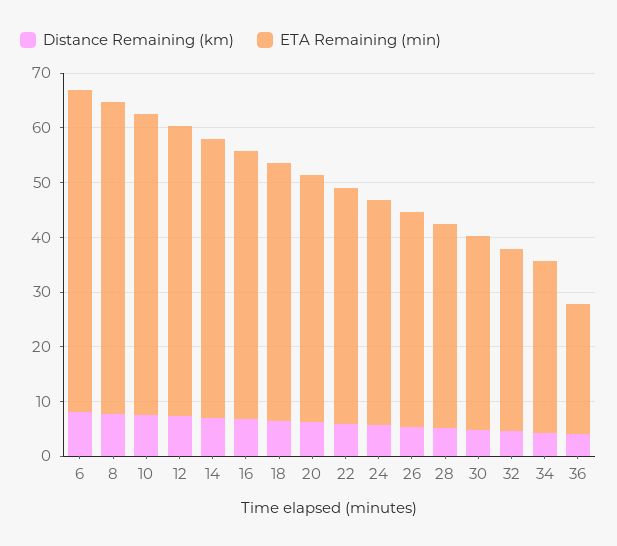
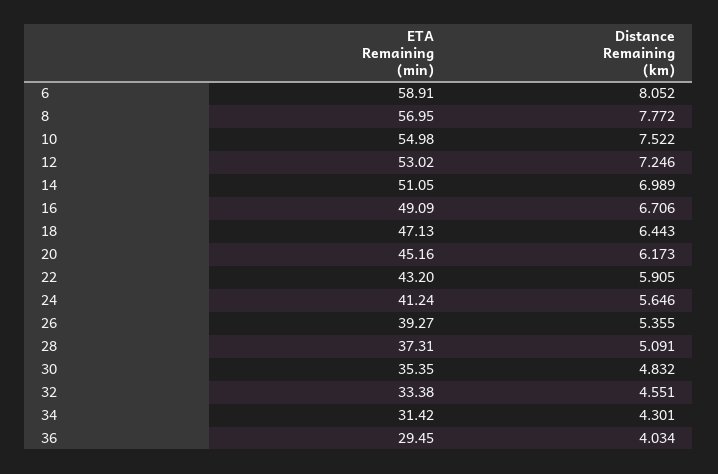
ETA Remaining (min), 36: 24 -> 29.45

